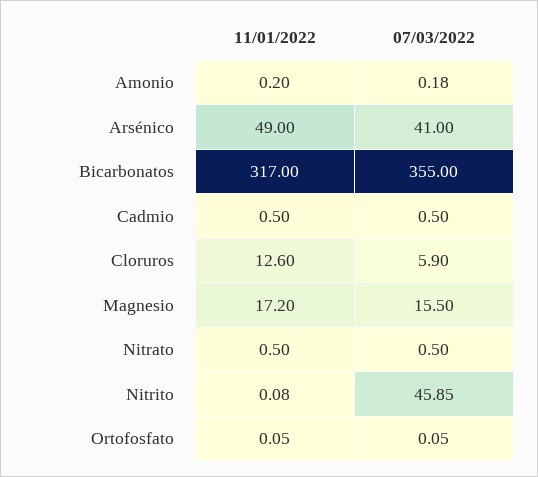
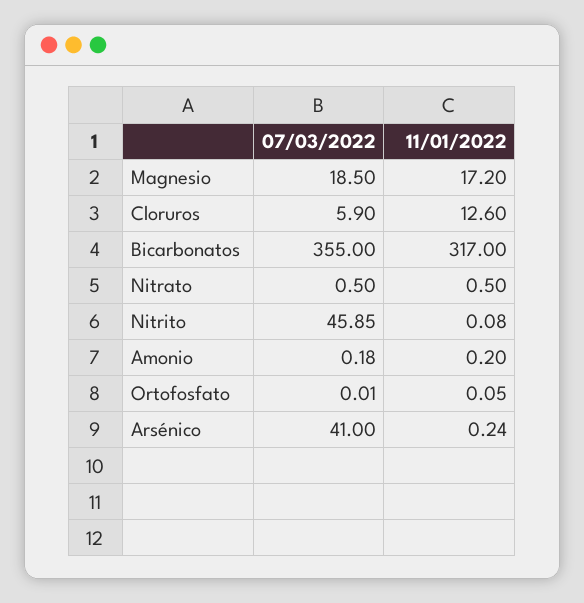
11/01/2022, Arsénico: 49 -> 0.24
11/01/2022, Cadmio: 0.5 -> none
07/03/2022, Cadmio: 0.5 -> none
07/03/2022, Magnesio: 15.5 -> 18.5
07/03/2022, Ortofosfato: 0.05 -> 0.01

